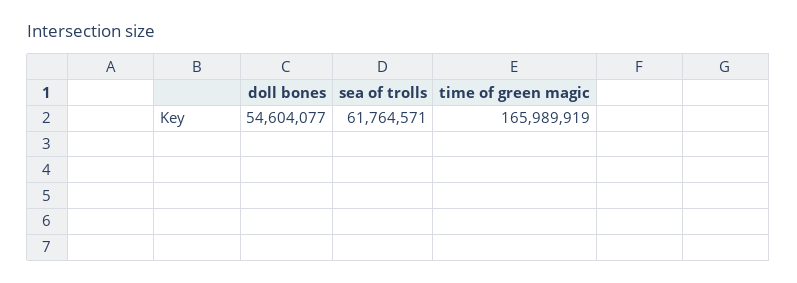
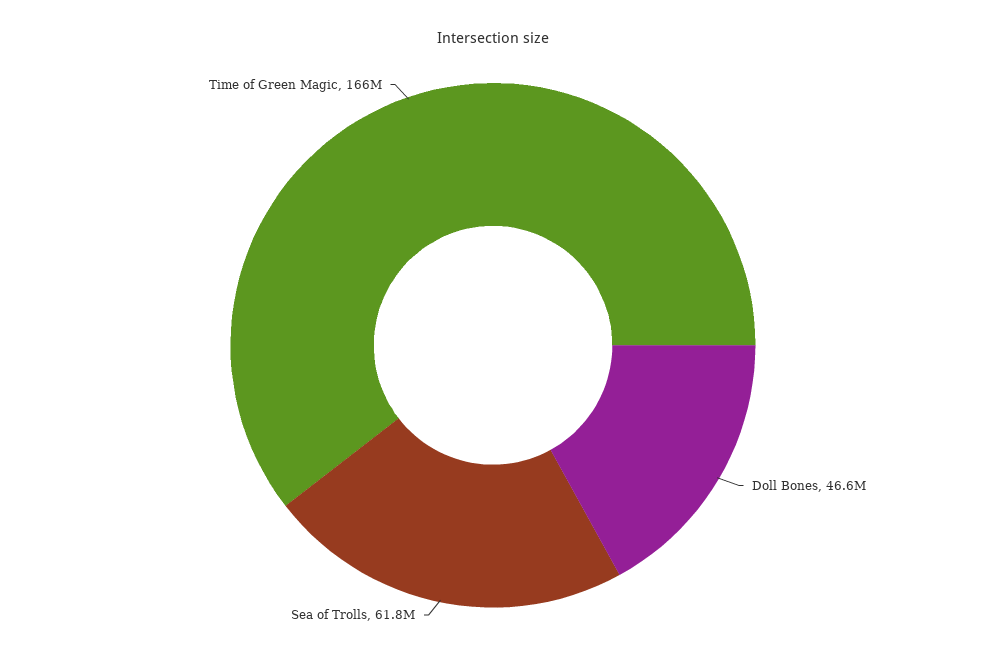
doll bones: 54604077 -> 46600000

